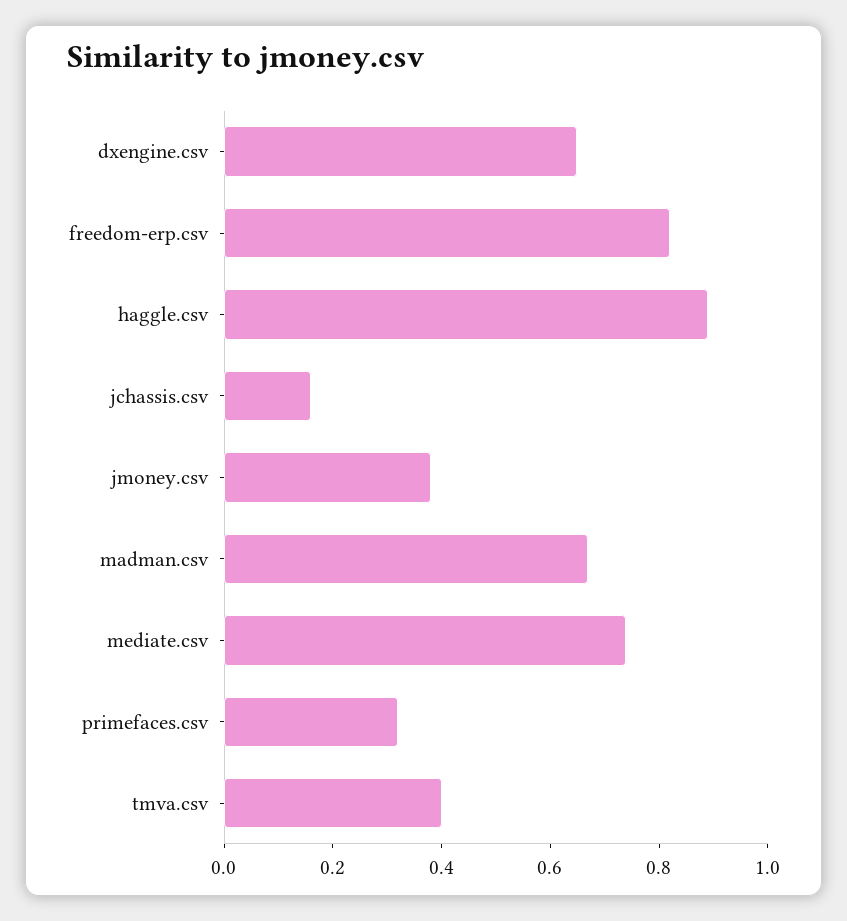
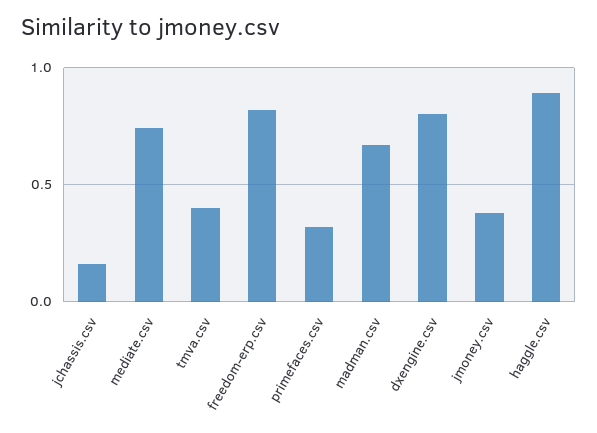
dxengine.csv: 0.65 -> 0.8

